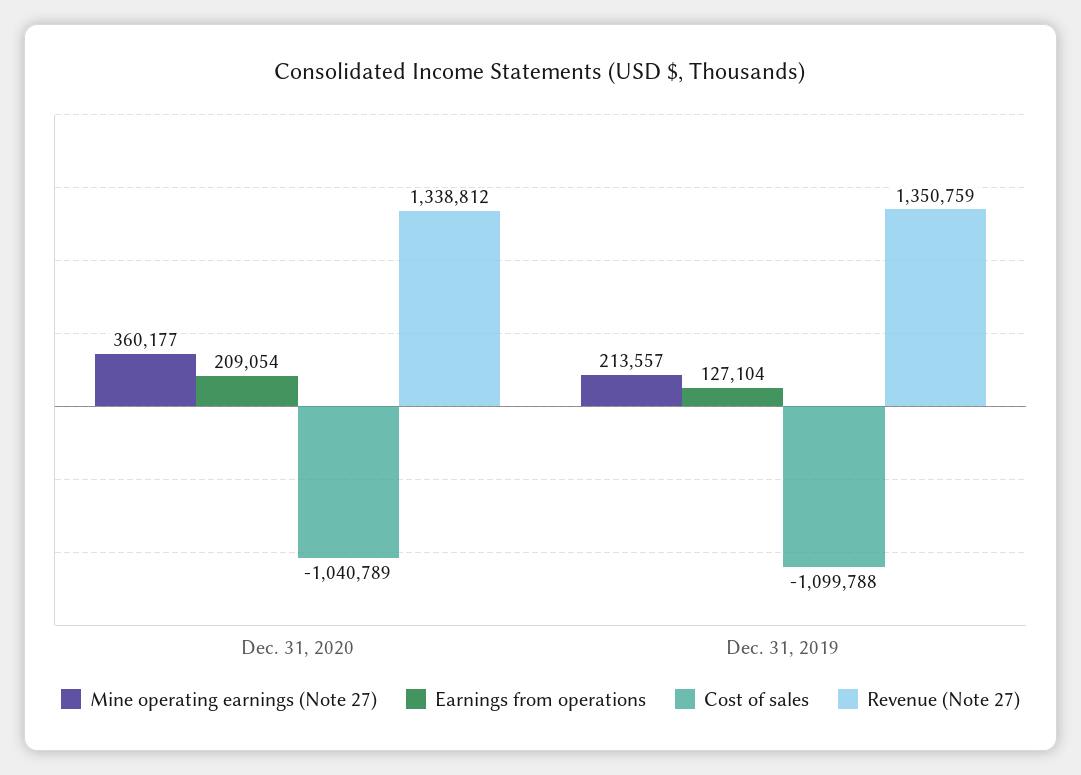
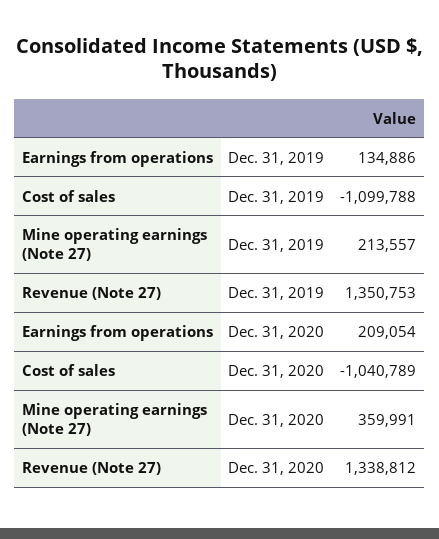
Mine operating earnings (Note 27), Dec. 31, 2020: 360177 -> 359991
Earnings from operations, Dec. 31, 2019: 127104 -> 134886
Revenue (Note 27), Dec. 31, 2019: 1350759 -> 1350753

